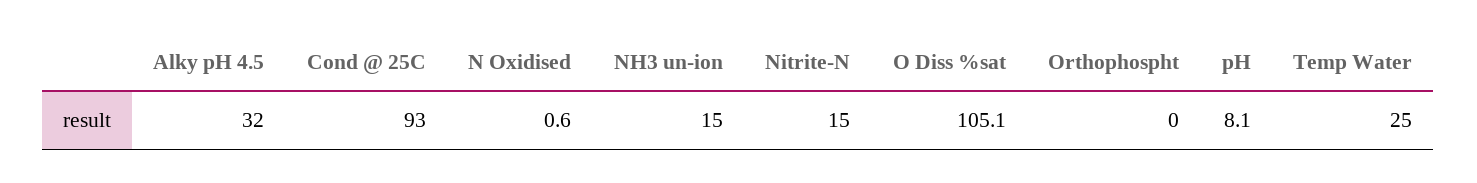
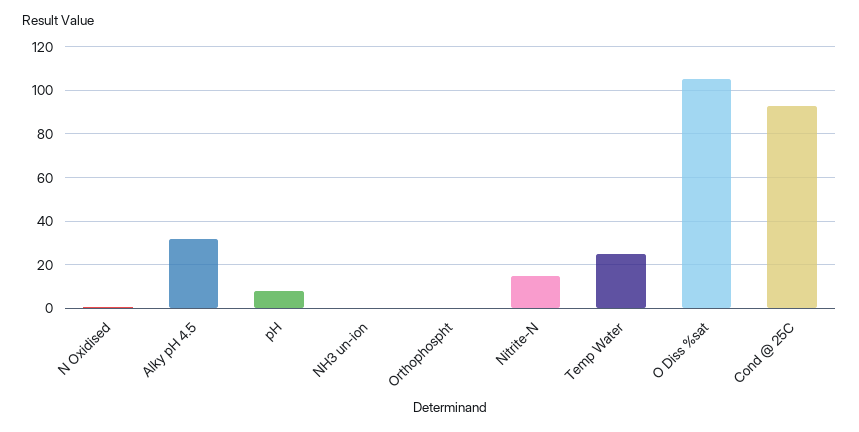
NH3 un-ion: 15 -> 0

